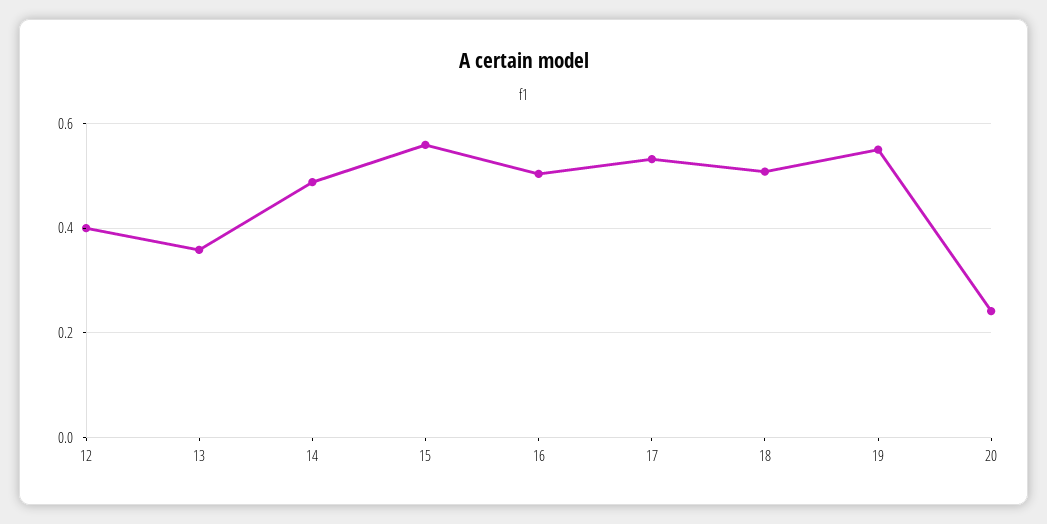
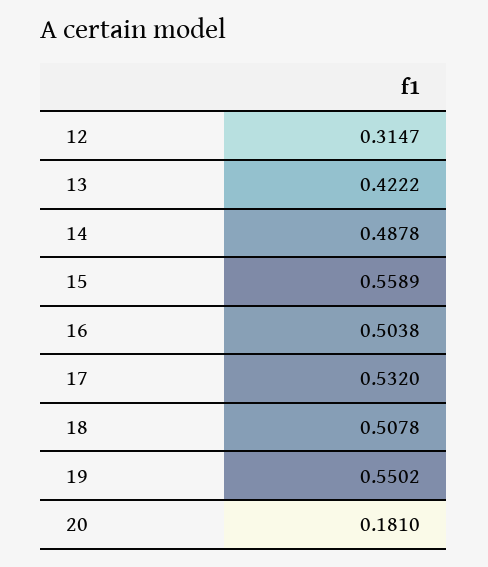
12: 0.4 -> 0.3147
13: 0.36 -> 0.4222
20: 0.24 -> 0.181

